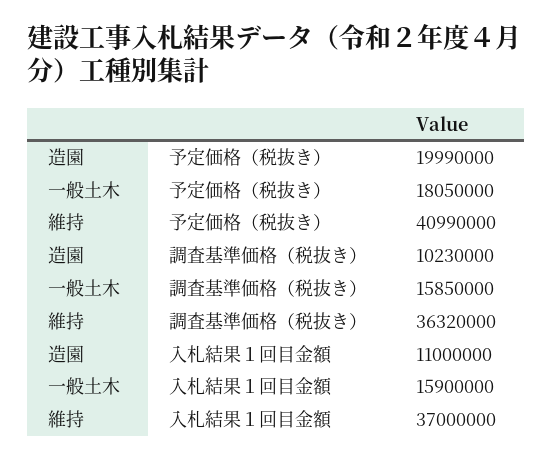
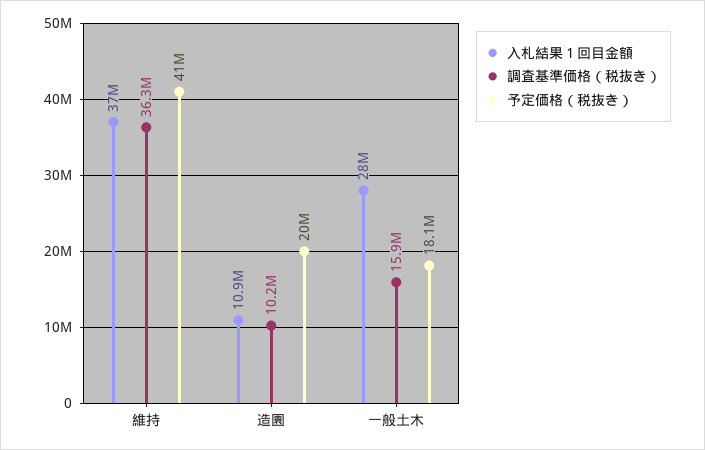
入札結果１回目金額, 造園: 11000000 -> 10900000
入札結果１回目金額, 一般土木: 15900000 -> 28000000

